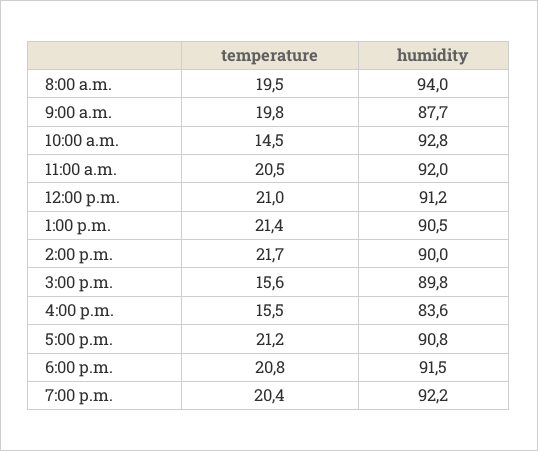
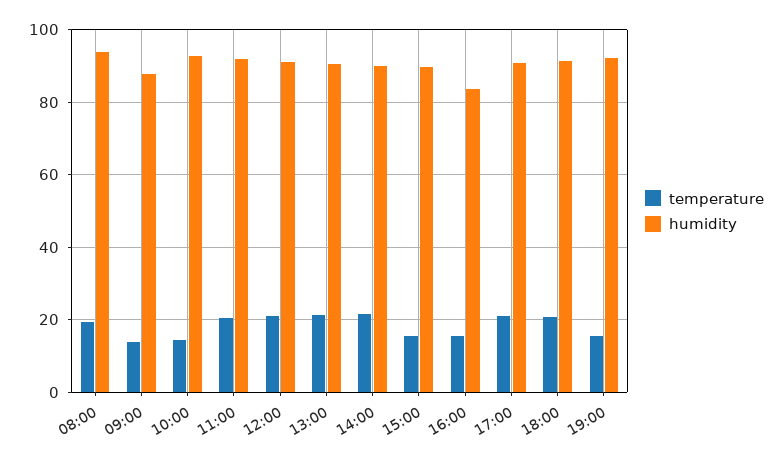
temperature, 9:00 a.m.: 19.8 -> 14
temperature, 7:00 p.m.: 20.4 -> 16

